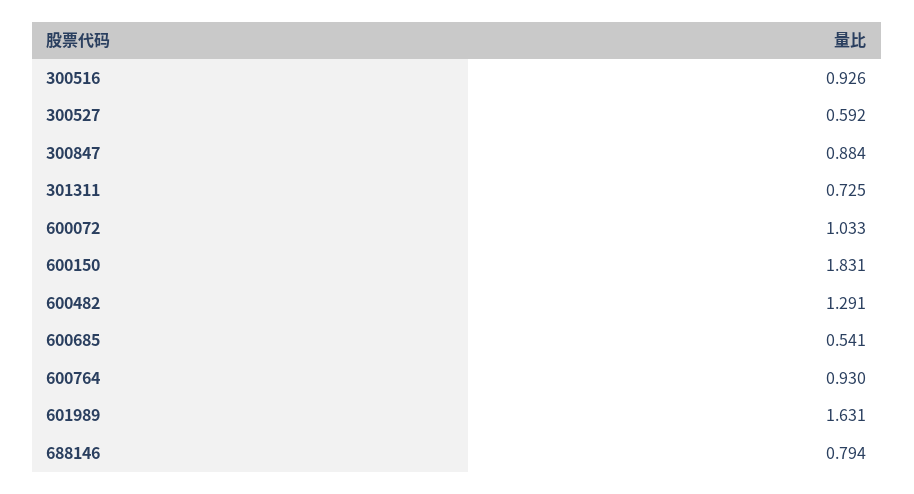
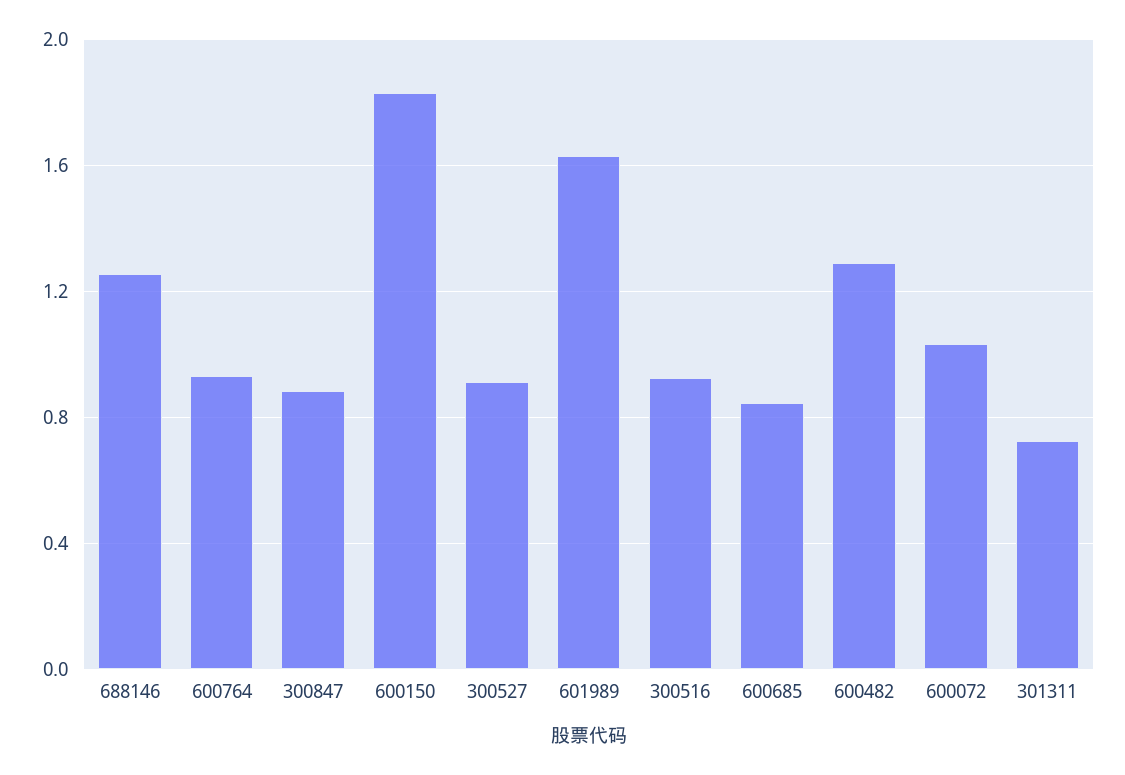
300527: 0.592 -> 0.9
600685: 0.541 -> 0.85
688146: 0.794 -> 1.25

